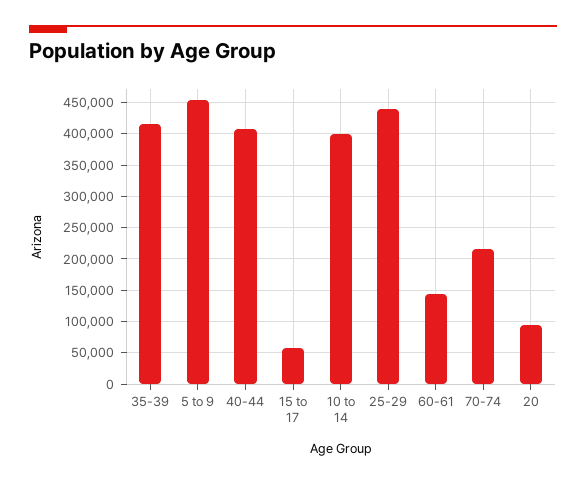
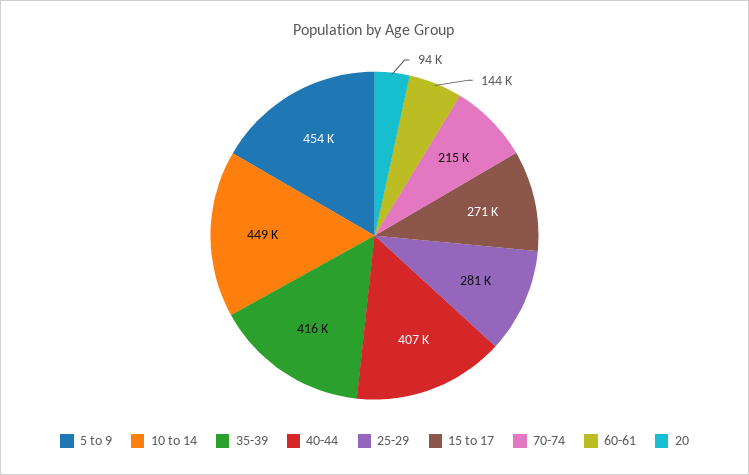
15 to 17: 60000 -> 271000
10 to 14: 400000 -> 449000
25-29: 440000 -> 281000

